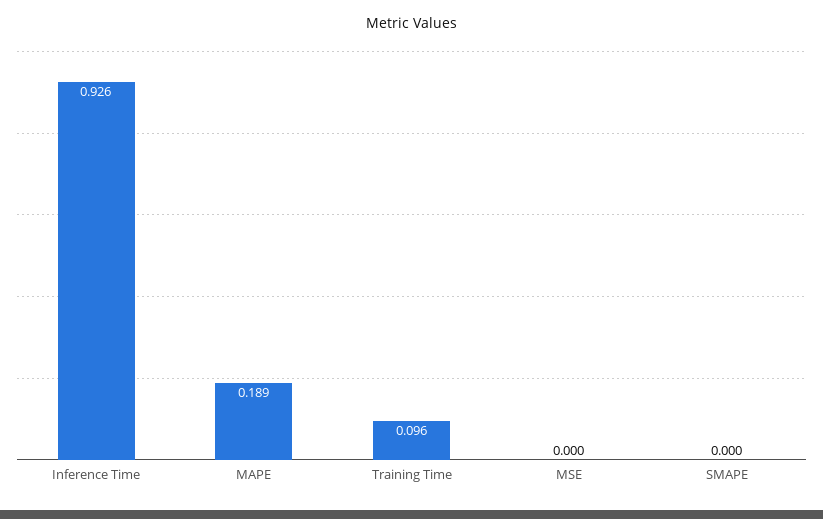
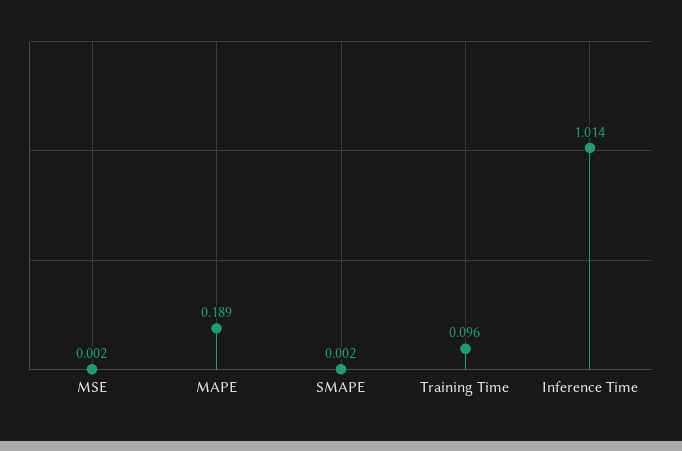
Inference Time: 0.926 -> 1.014
MSE: 0 -> 0.002
SMAPE: 0 -> 0.002

